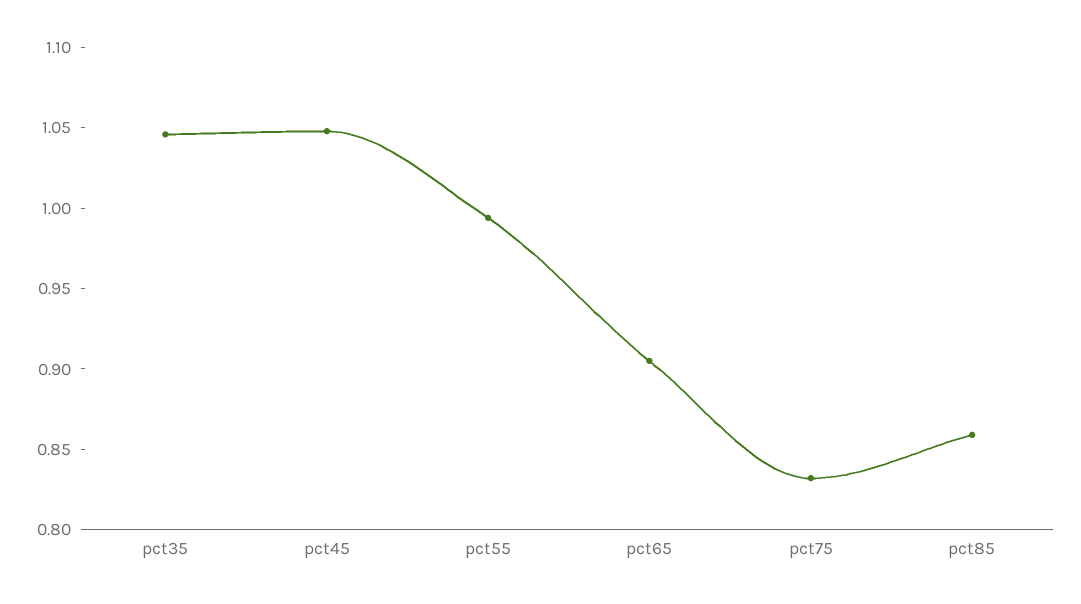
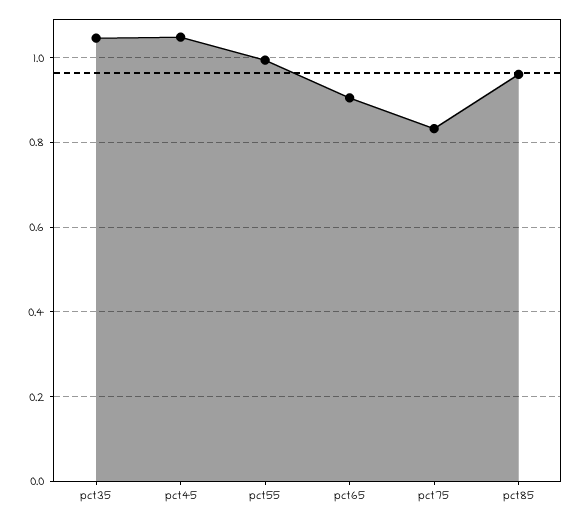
pct85: 0.86 -> 0.96

